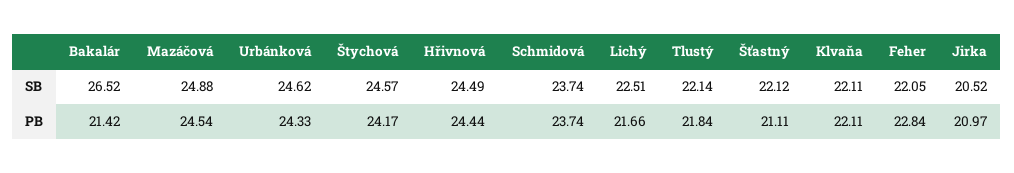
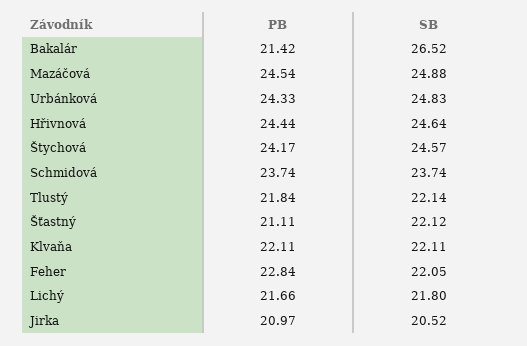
Urbánková, SB: 24.62 -> 24.83
Hřivnová, SB: 24.49 -> 24.64
Lichý, SB: 22.51 -> 21.8

